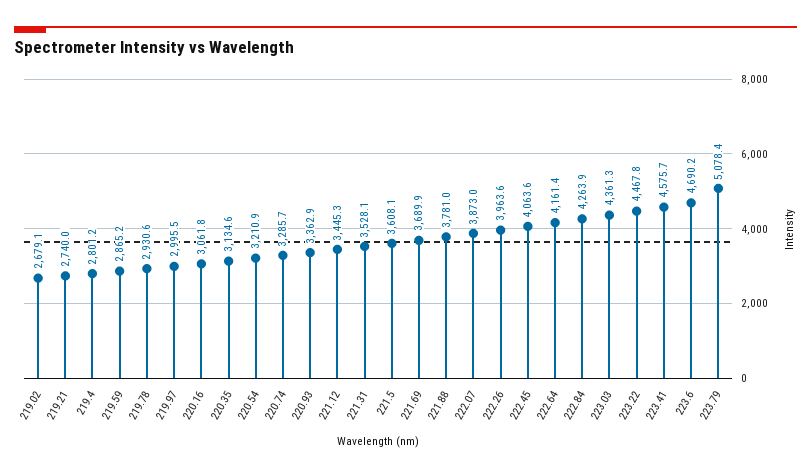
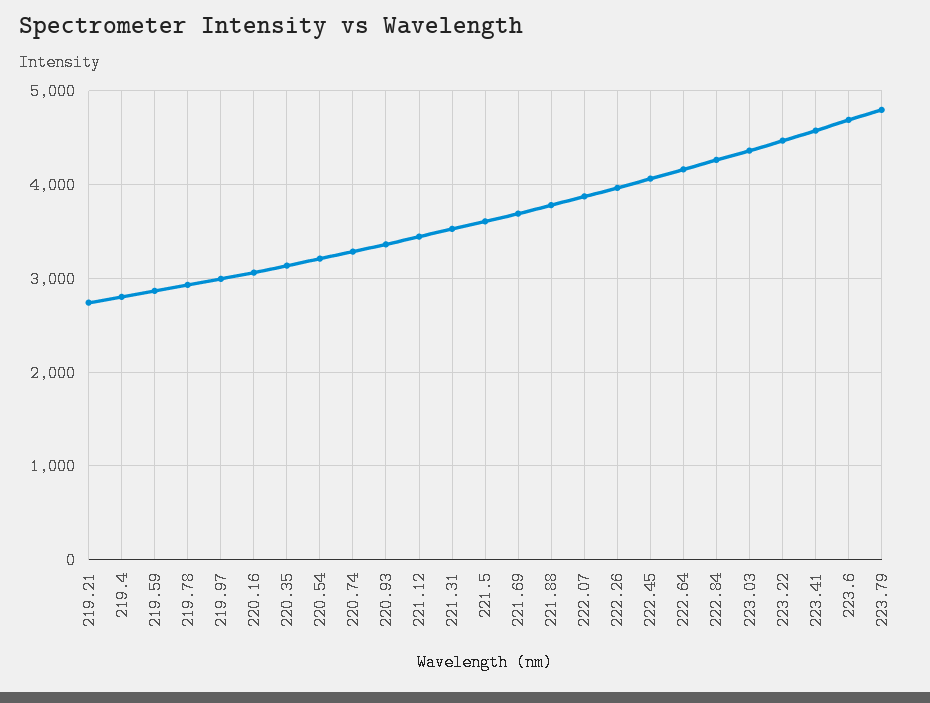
219.02: 2679.1 -> none
223.79: 5078.4 -> 4800

